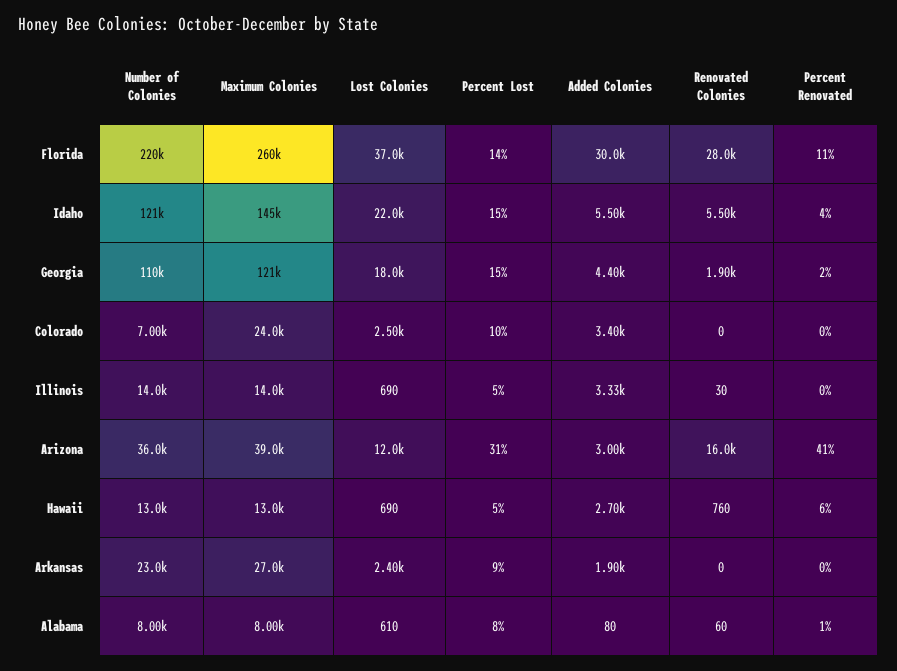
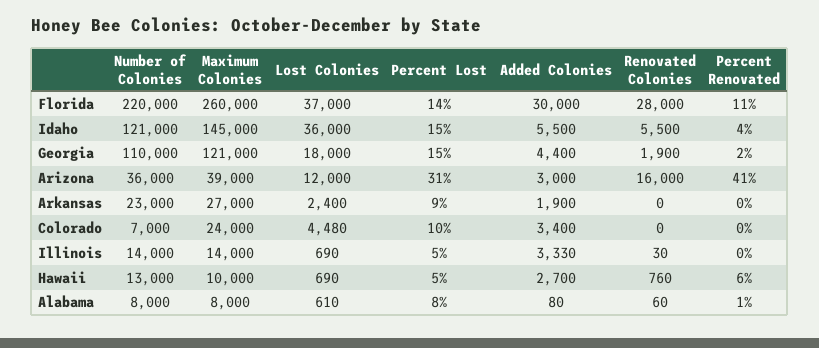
Lost Colonies, Idaho: 22000 -> 36000
Lost Colonies, Colorado: 2500 -> 4480
Maximum Colonies, Hawaii: 13000 -> 10000

